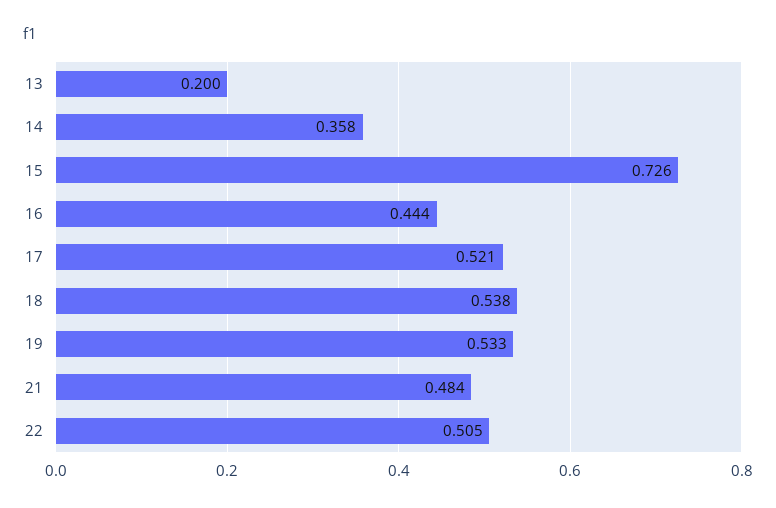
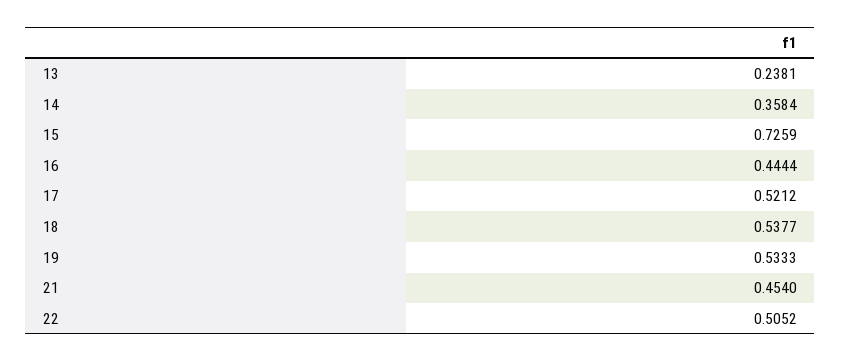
13: 0.2 -> 0.2381
21: 0.484 -> 0.454

